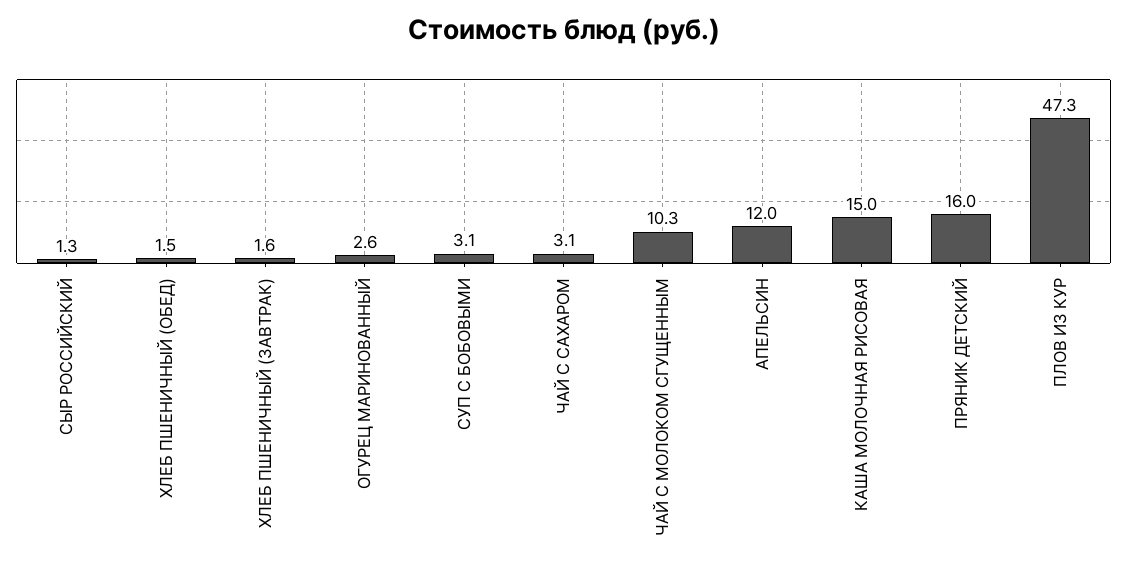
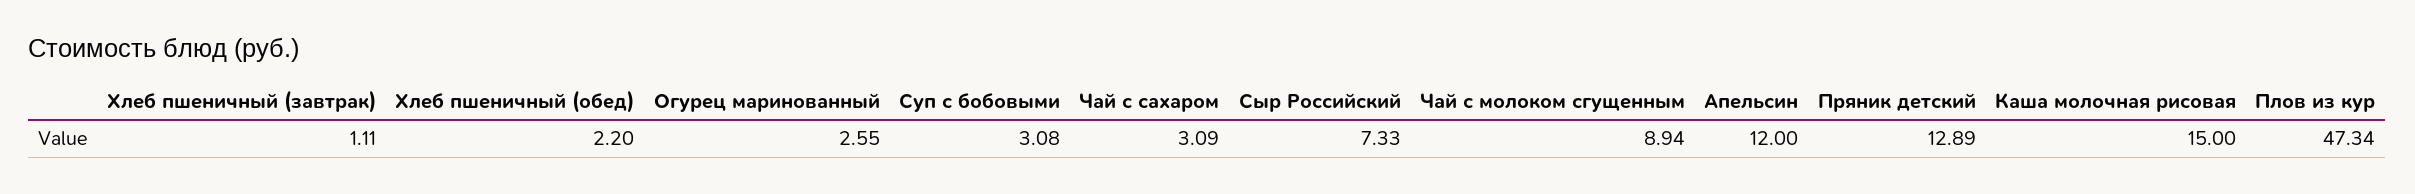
СЫР РОССИЙСКИЙ: 1.3 -> 7.33
ХЛЕБ ПШЕНИЧНЫЙ (ОБЕД): 1.5 -> 2.2
ХЛЕБ ПШЕНИЧНЫЙ (ЗАВТРАК): 1.6 -> 1.11
ЧАЙ С МОЛОКОМ СГУЩЕННЫМ: 10.3 -> 8.94
ПРЯНИК ДЕТСКИЙ: 16 -> 12.89

